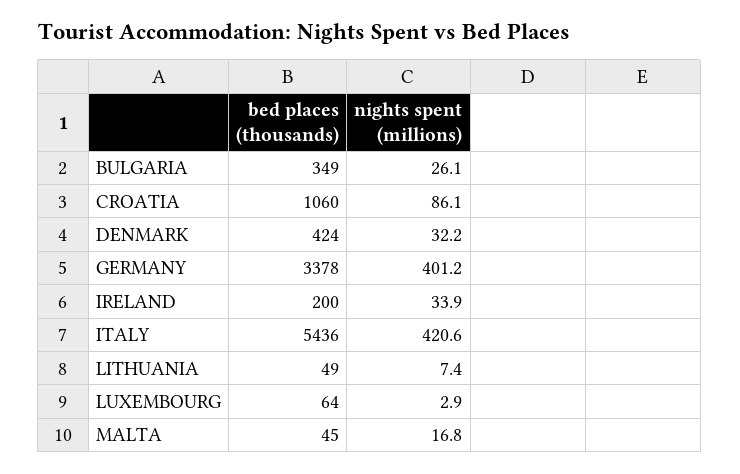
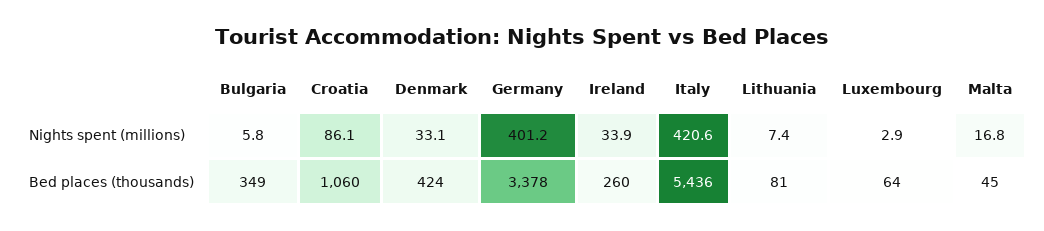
nights spent (millions), BULGARIA: 26.1 -> 5.8
nights spent (millions), DENMARK: 32.2 -> 33.1
bed places (thousands), IRELAND: 200 -> 260
bed places (thousands), LITHUANIA: 49 -> 81

